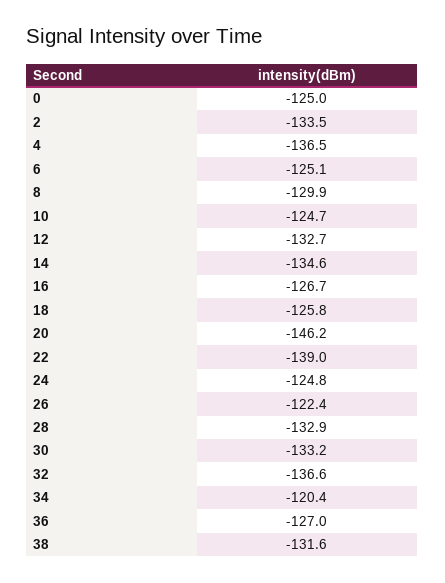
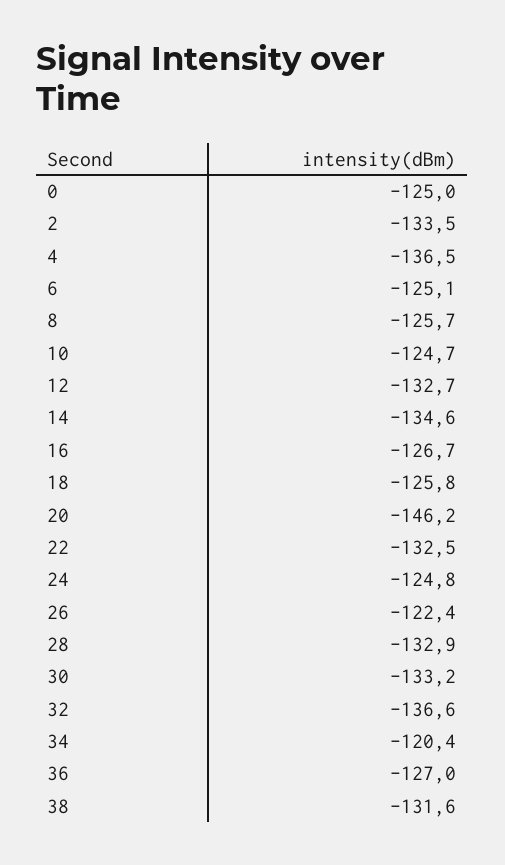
8: -129.9 -> -125.7
22: -139 -> -132.5

